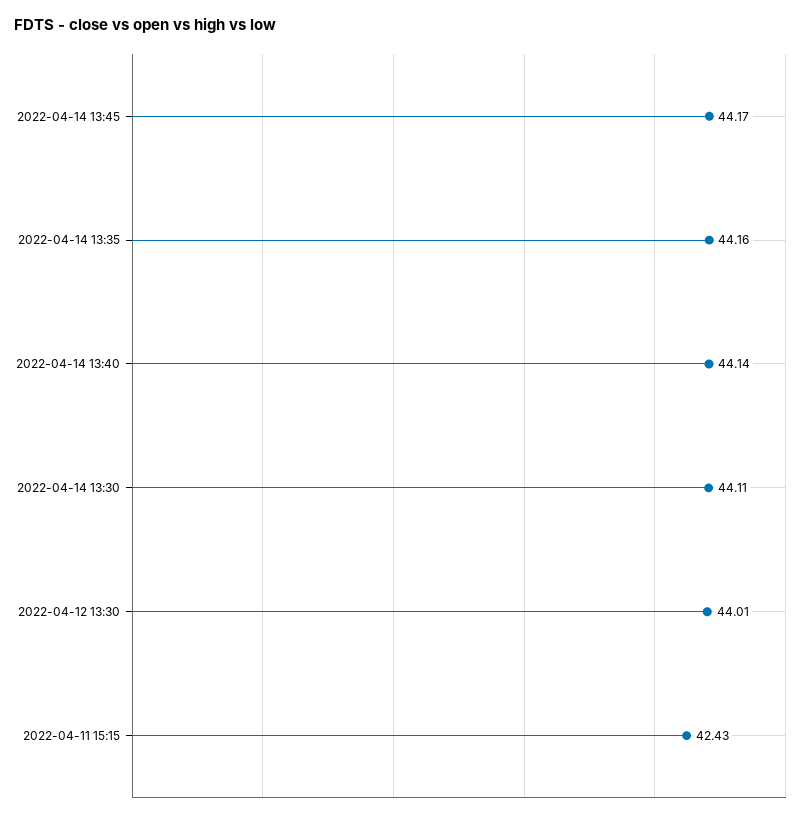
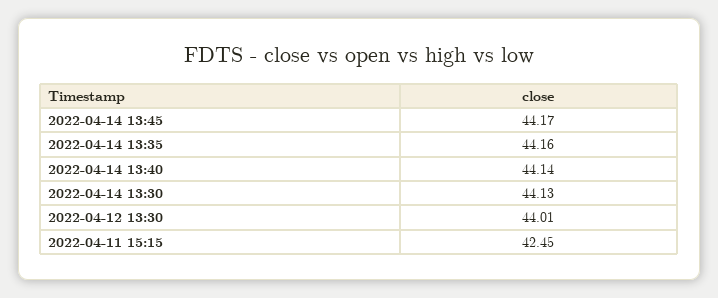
2022-04-14 13:30: 44.11 -> 44.13
2022-04-11 15:15: 42.43 -> 42.45

